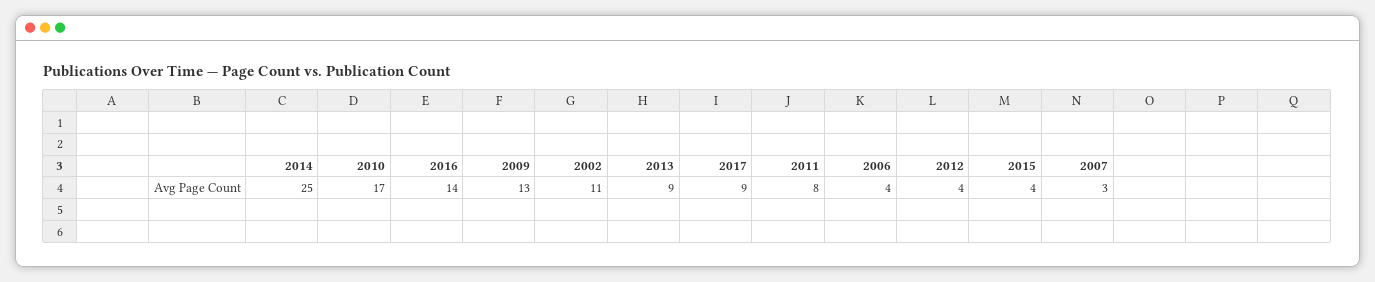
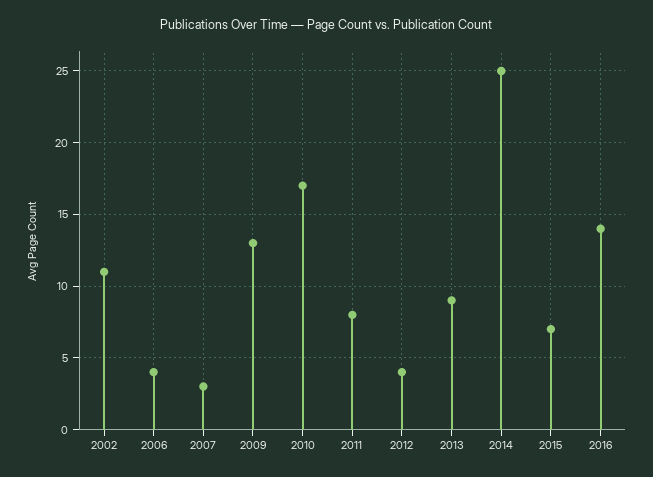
2017: 9 -> none
2015: 4 -> 7

